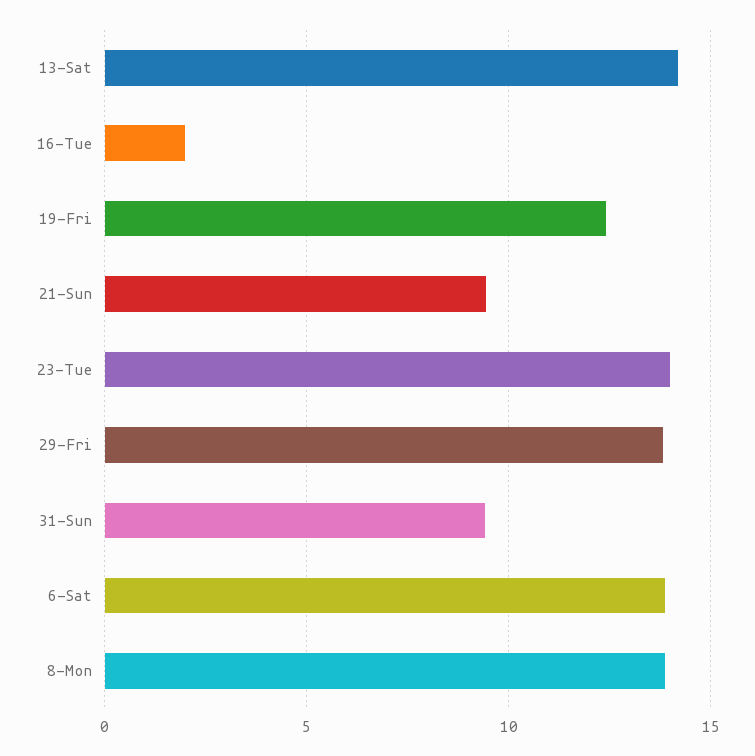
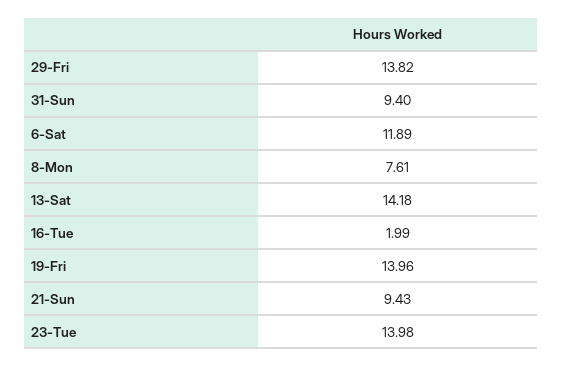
19-Fri: 12.5 -> 13.96
6-Sat: 14 -> 11.89
8-Mon: 14 -> 7.61

